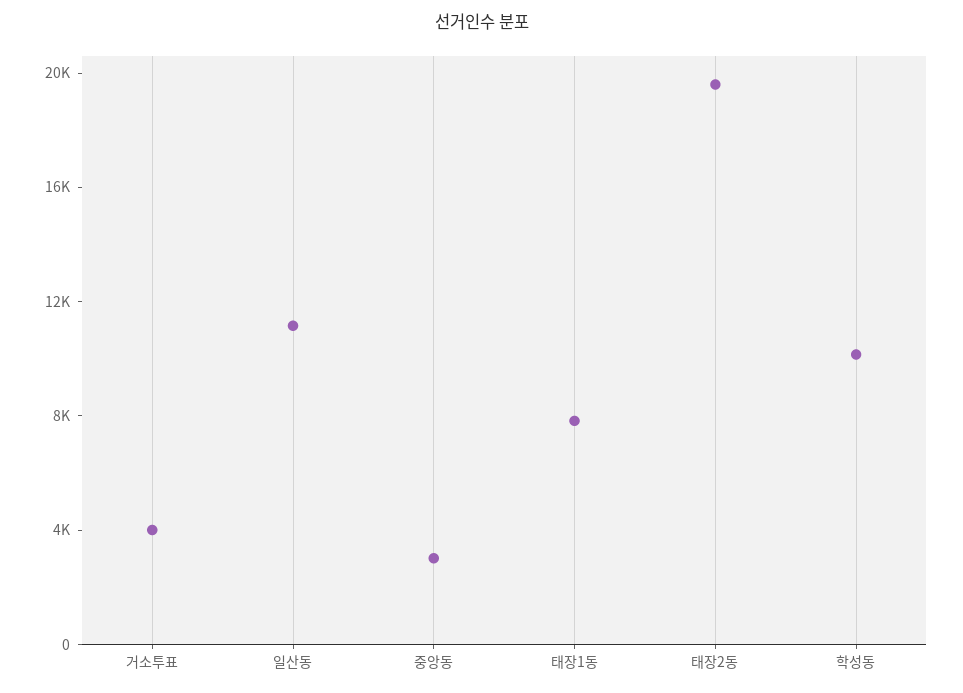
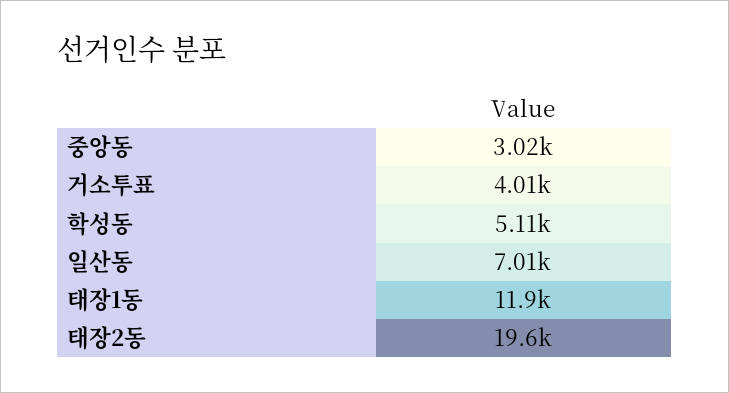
일산동: 11000 -> 7010
태장1동: 8000 -> 11900
학성동: 10000 -> 5110

